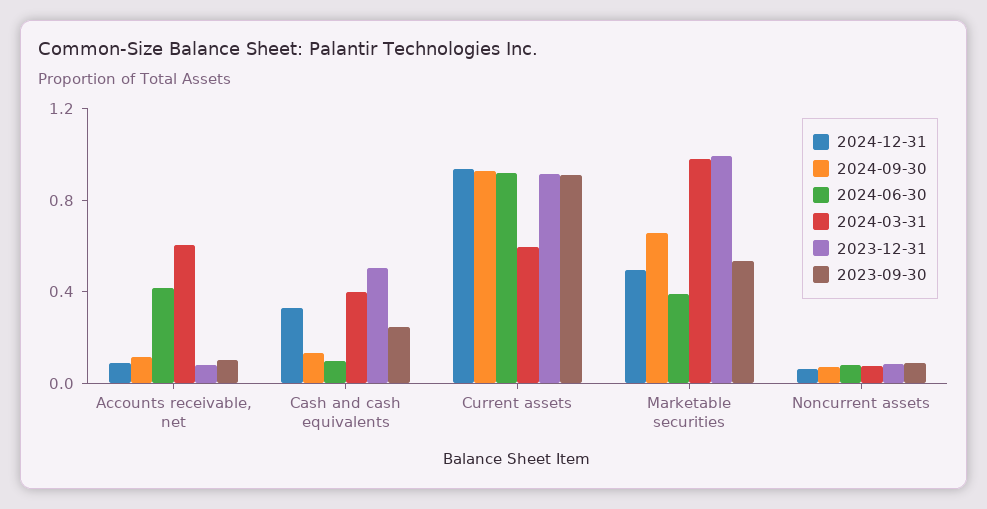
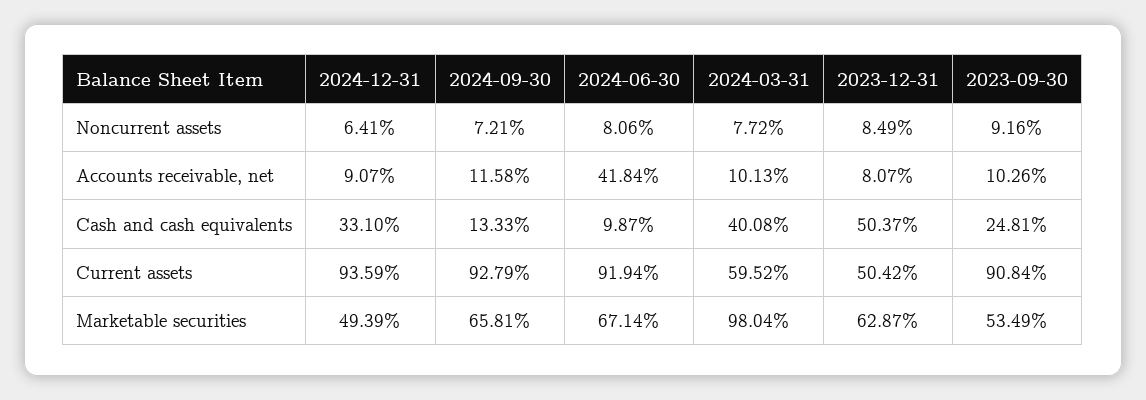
2024-03-31, Accounts receivable, net: 0.6 -> 0.1013
2023-12-31, Current assets: 0.9 -> 0.5042
2024-06-30, Marketable securities: 0.4 -> 0.6714
2023-12-31, Marketable securities: 1 -> 0.6287

